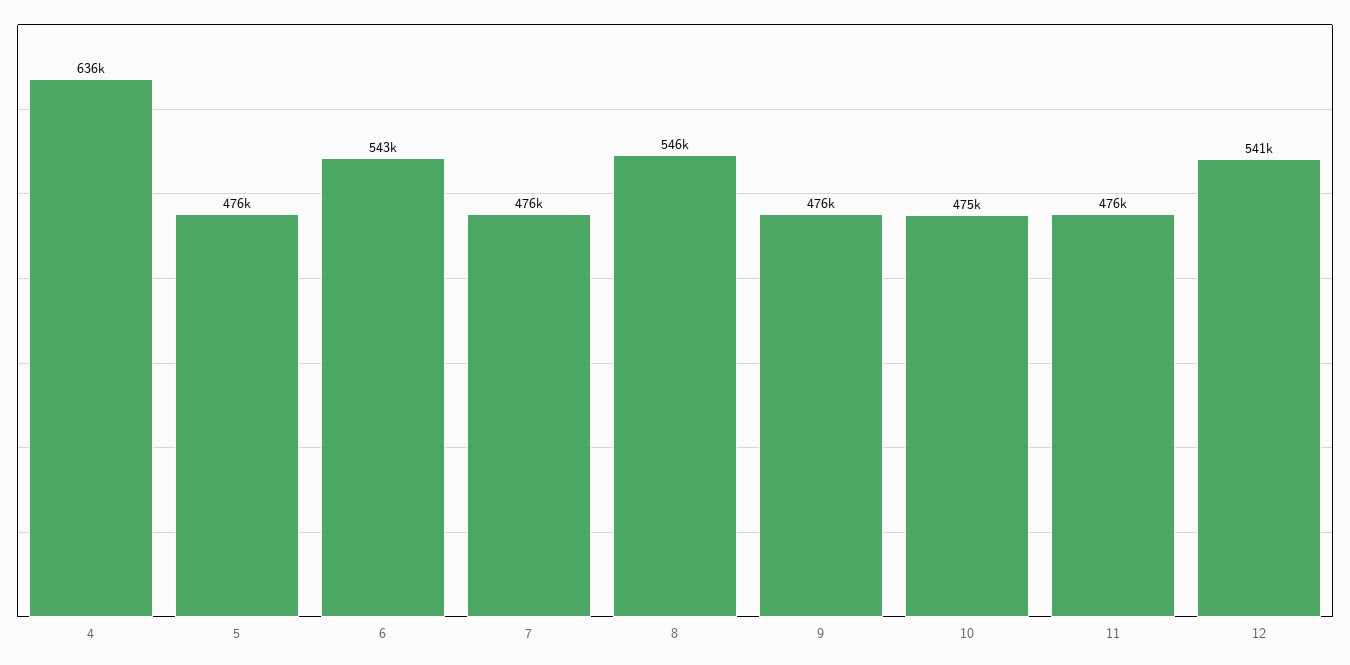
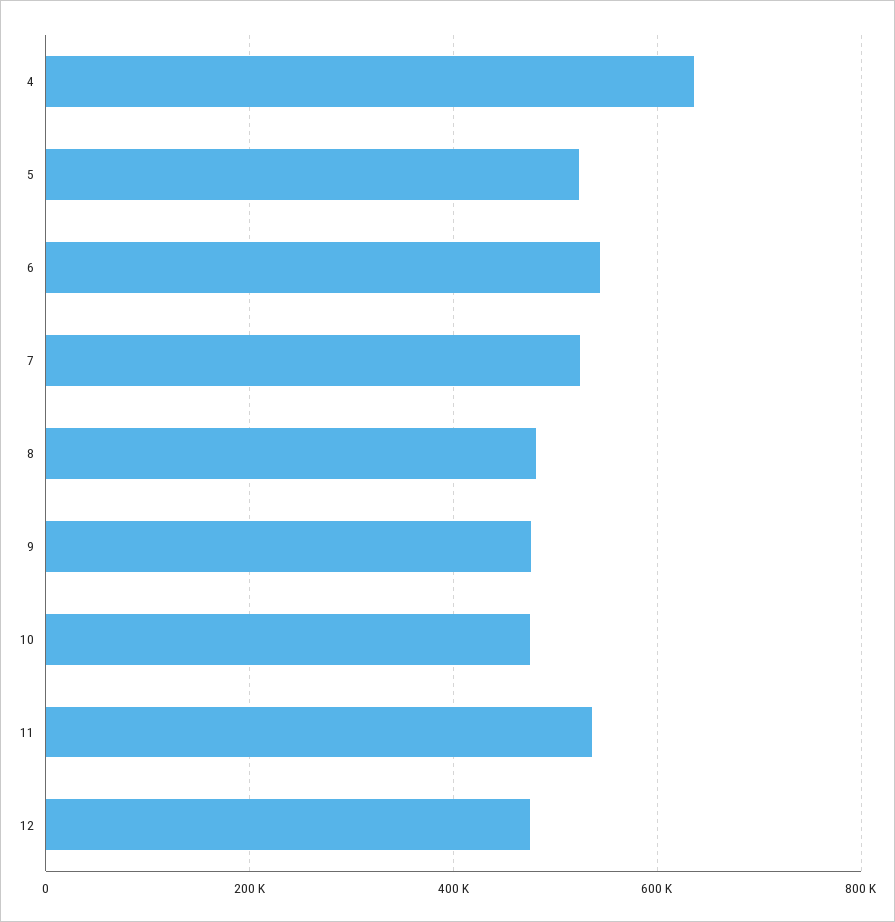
5: 476000 -> 520000
7: 476000 -> 520000
8: 546000 -> 480000
11: 476000 -> 540000
12: 541000 -> 480000

